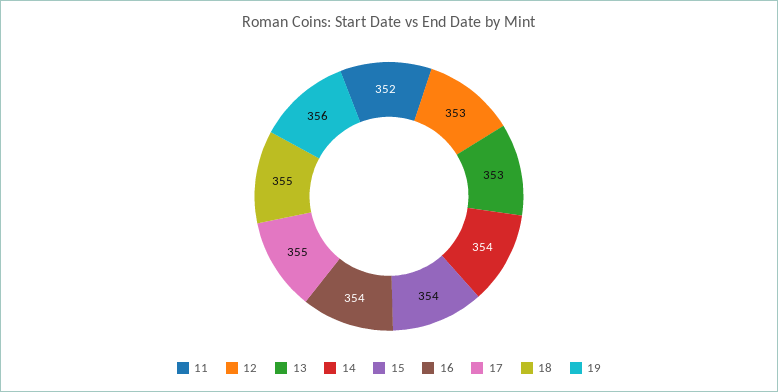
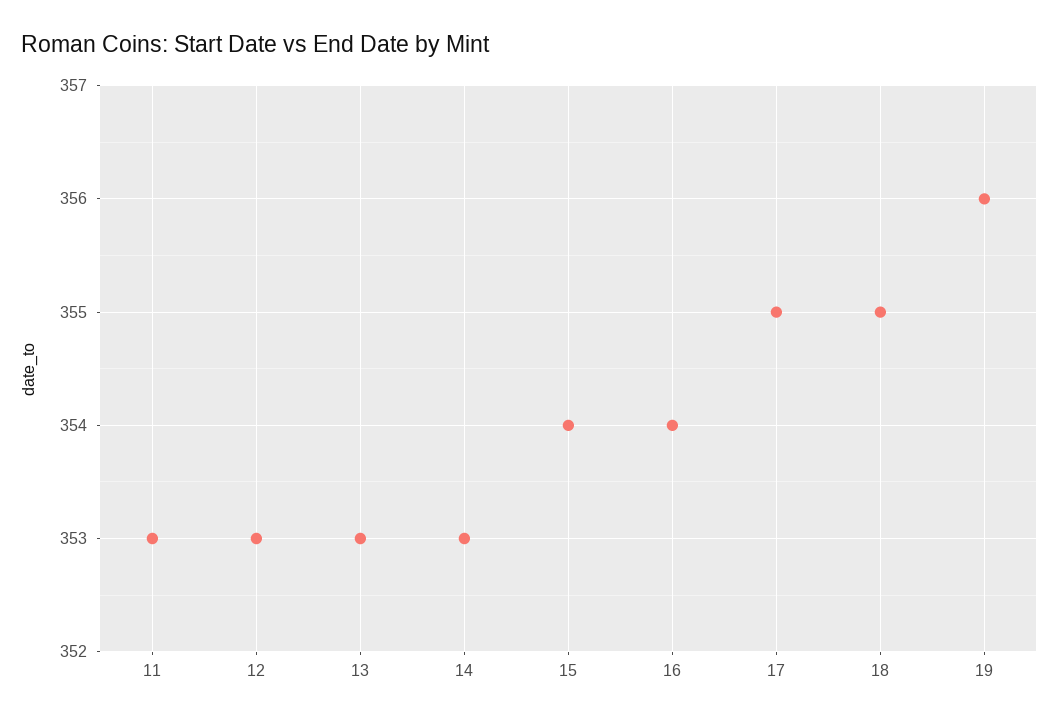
11: 352 -> 353
14: 354 -> 353

